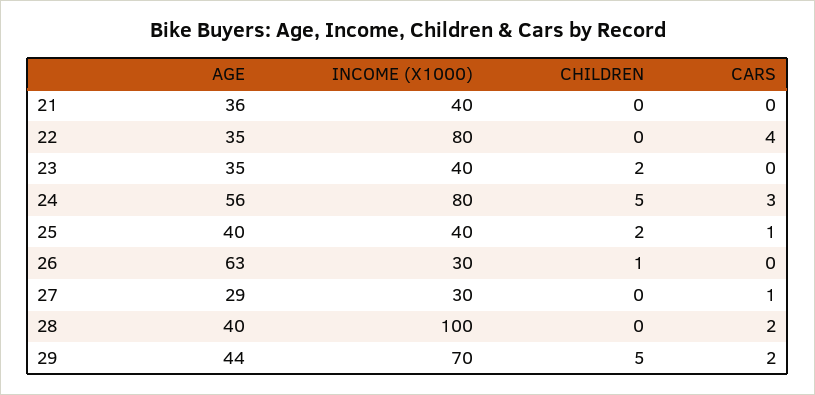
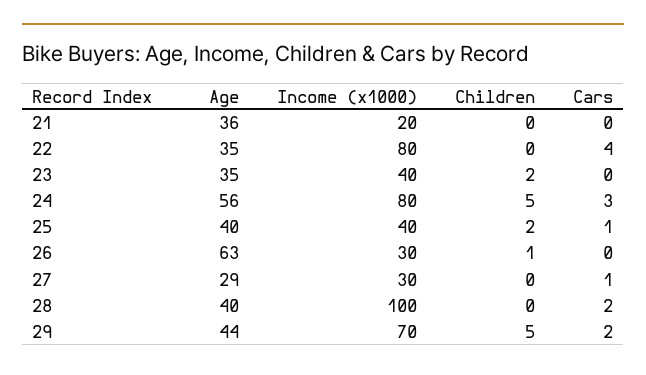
INCOME (X1000), 21: 40 -> 20

